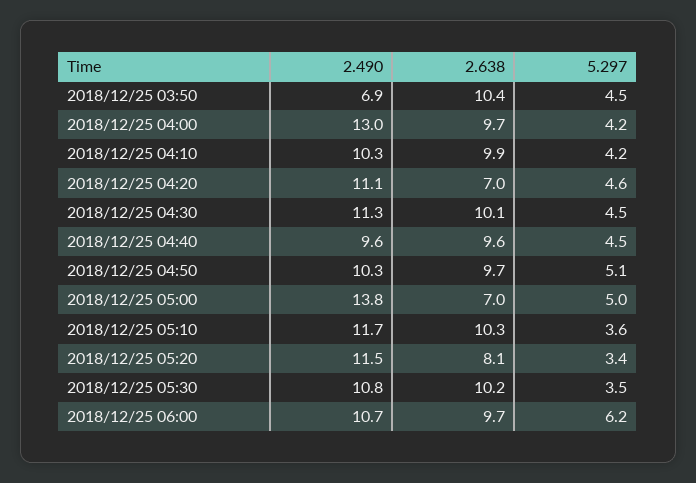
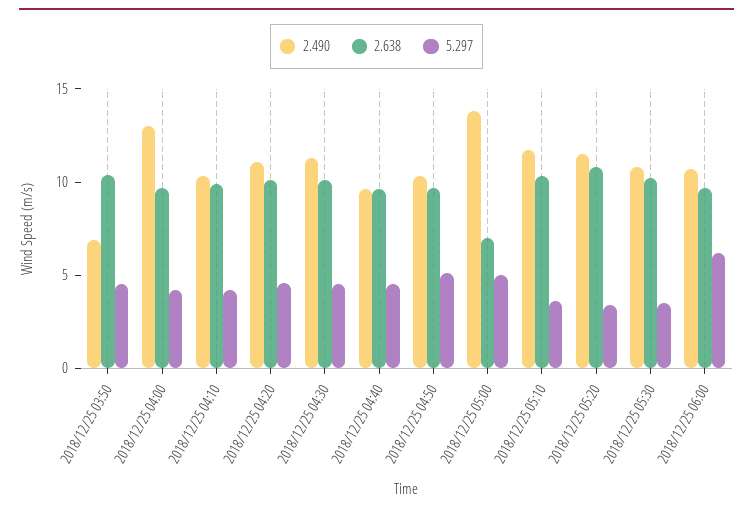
2.638, 2018/12/25 04:20: 7 -> 10
2.638, 2018/12/25 05:20: 8.1 -> 11

